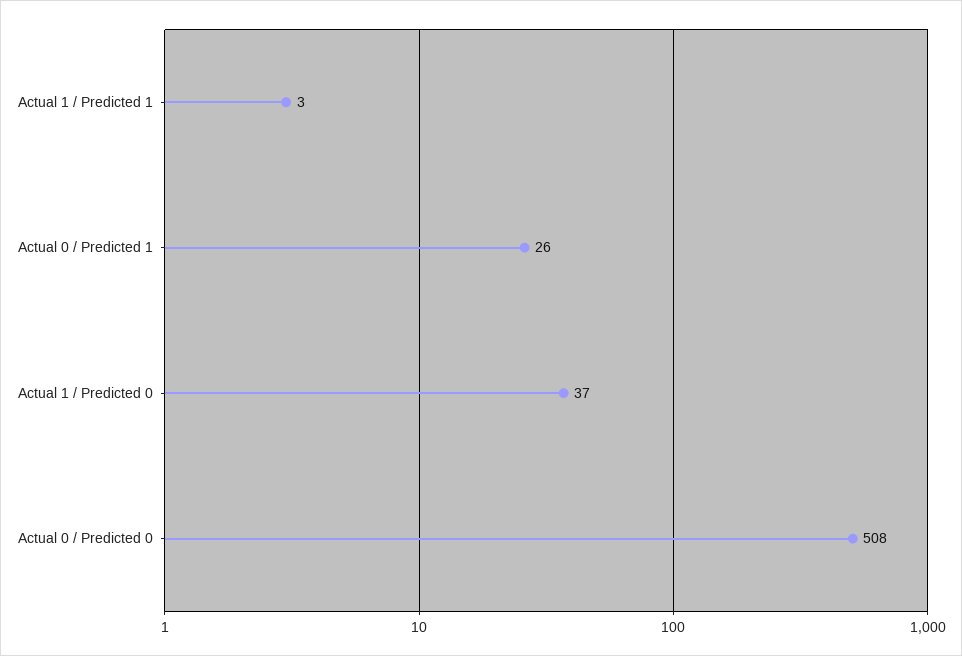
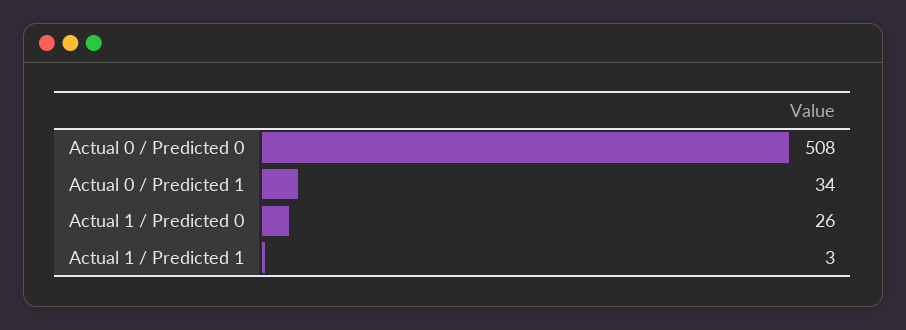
Actual 0 / Predicted 1: 26 -> 34
Actual 1 / Predicted 0: 37 -> 26

